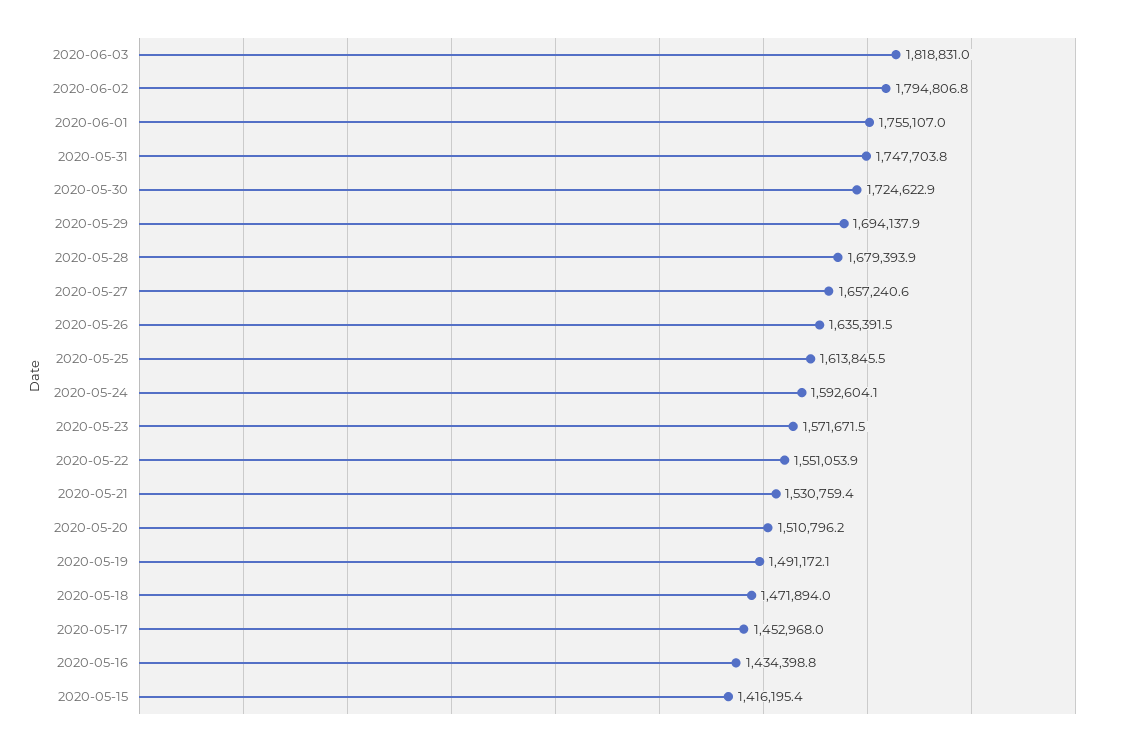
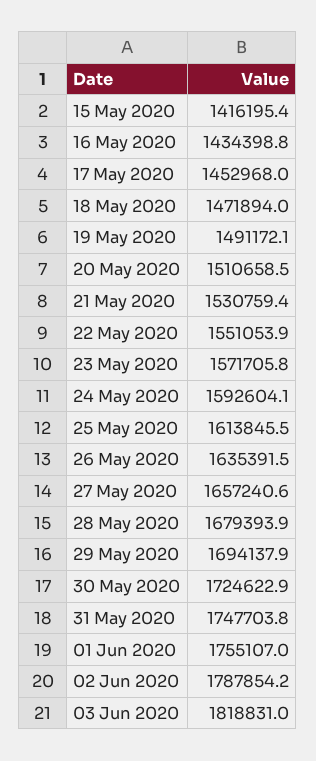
2020-06-02: 1794806.8 -> 1787854.2
2020-05-23: 1571671.5 -> 1571705.8
2020-05-20: 1510796.2 -> 1510658.5

